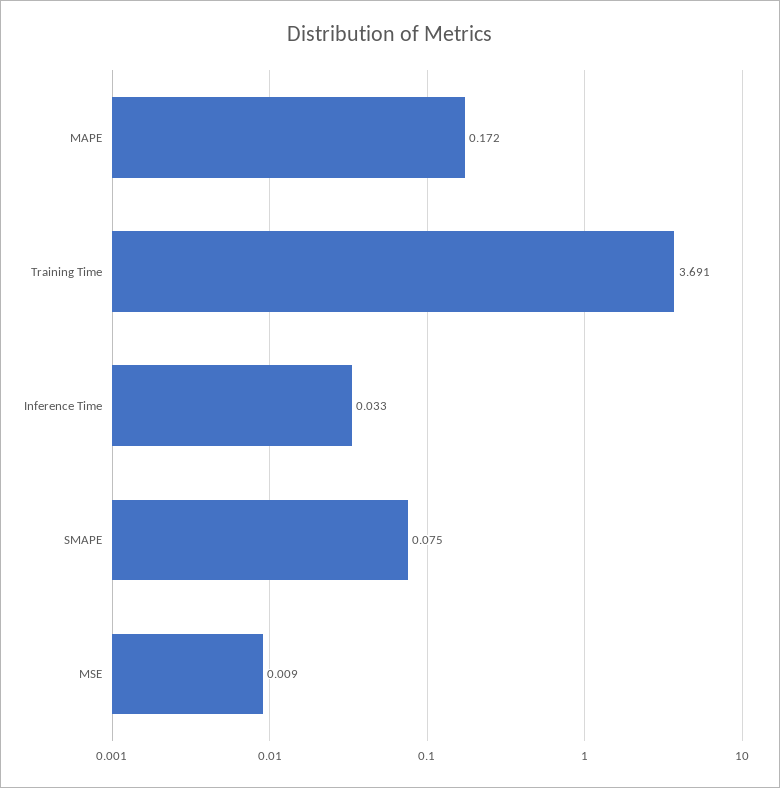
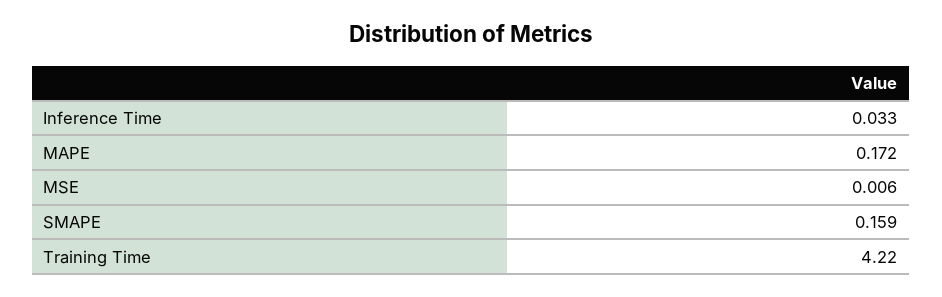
Training Time: 3.691 -> 4.22
SMAPE: 0.075 -> 0.159
MSE: 0.009 -> 0.006

